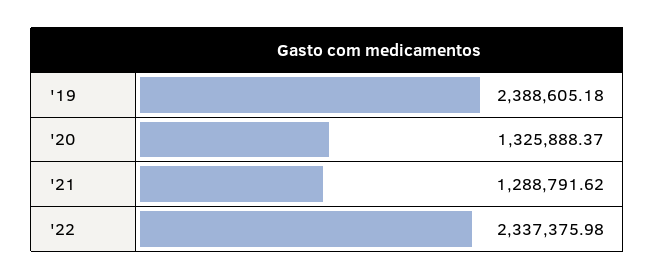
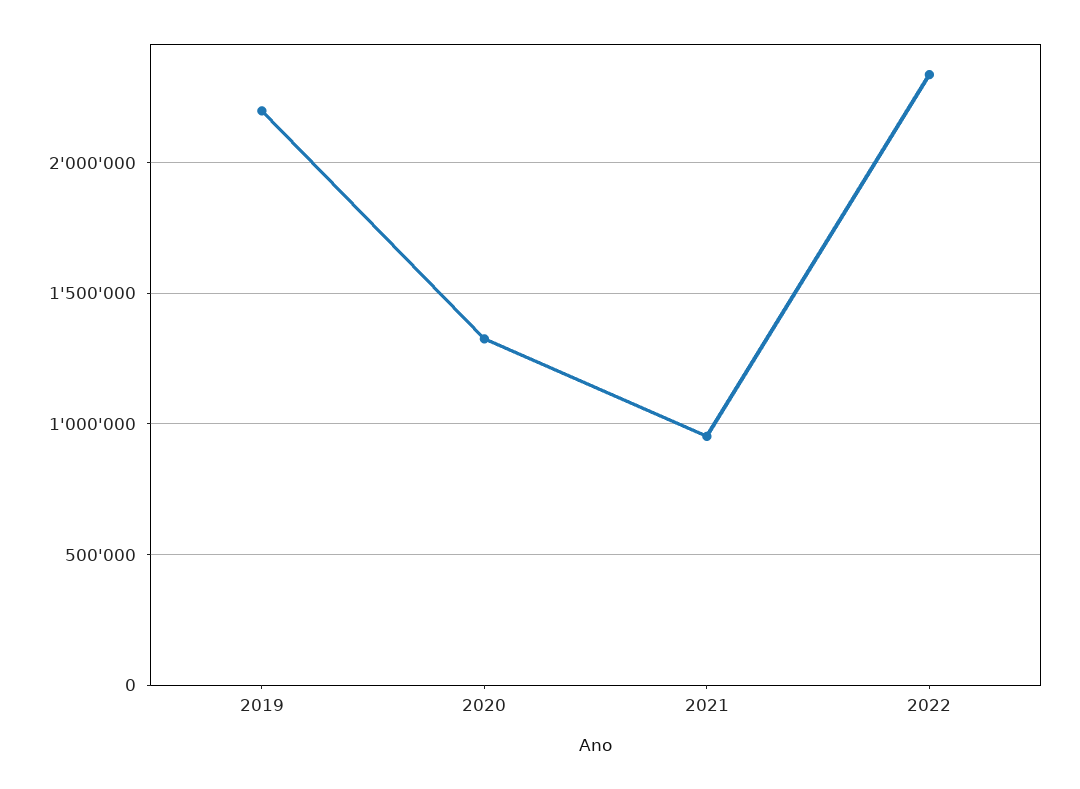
'19: 2388605.18 -> 2200000
'21: 1288791.62 -> 950000

